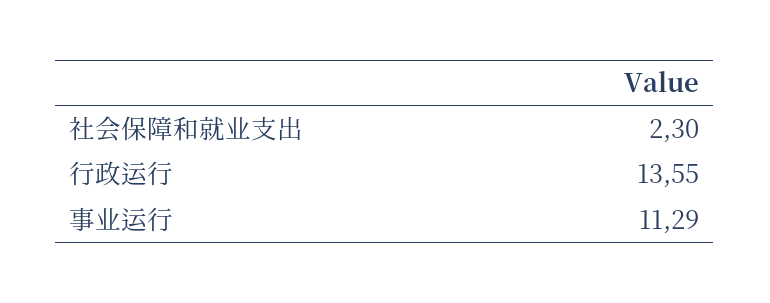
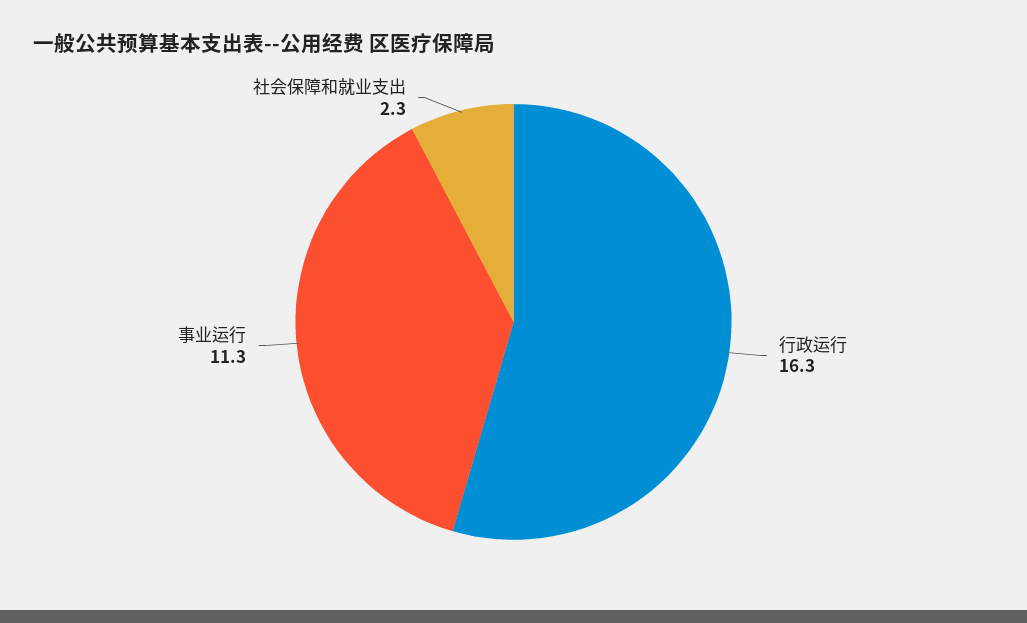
行政运行: 13.55 -> 16.3

